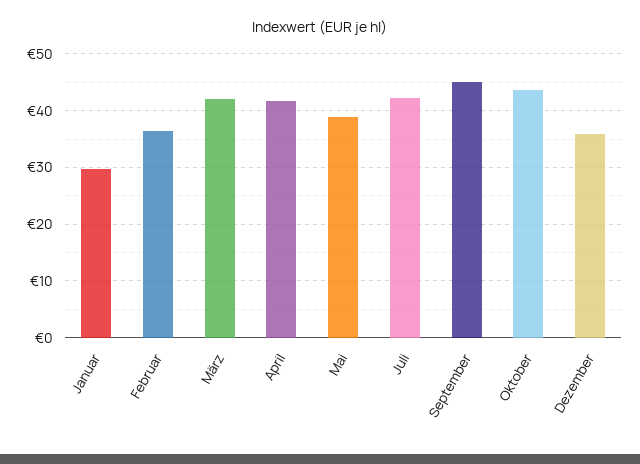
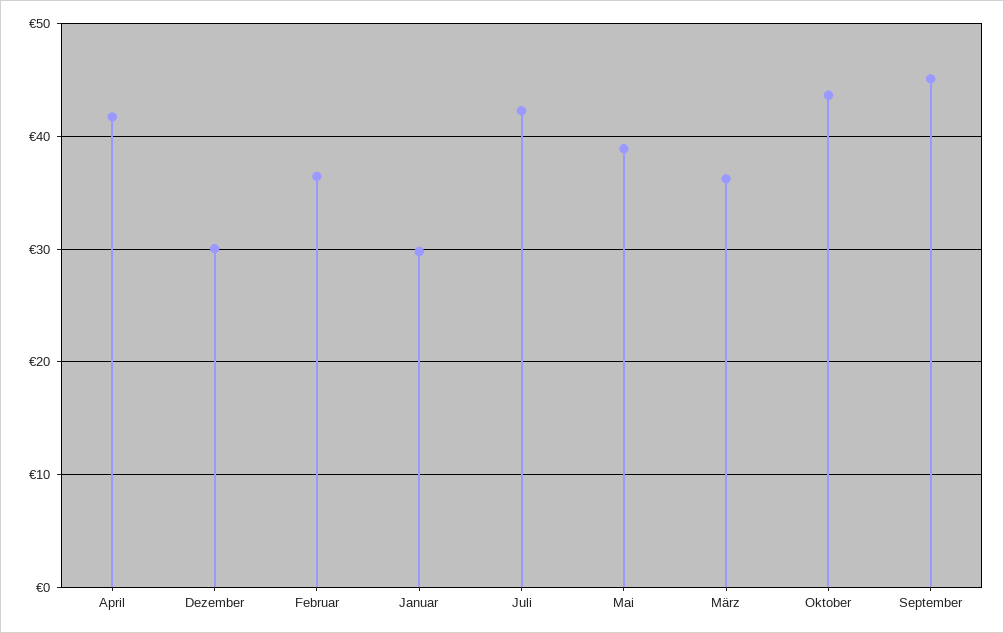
März: 42 -> 36
Dezember: 36 -> 30

